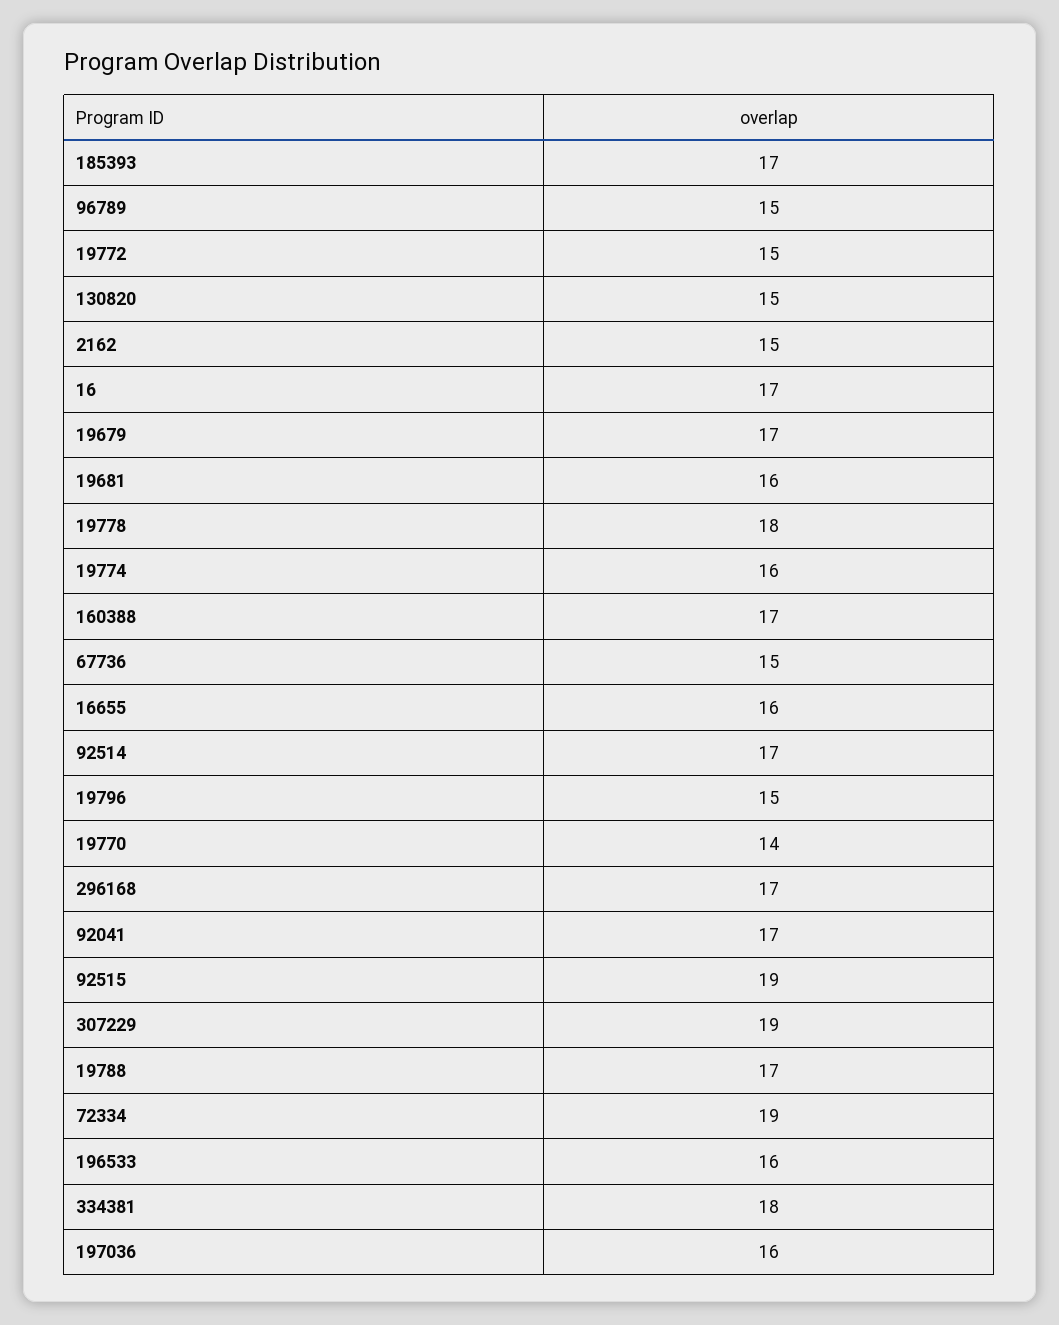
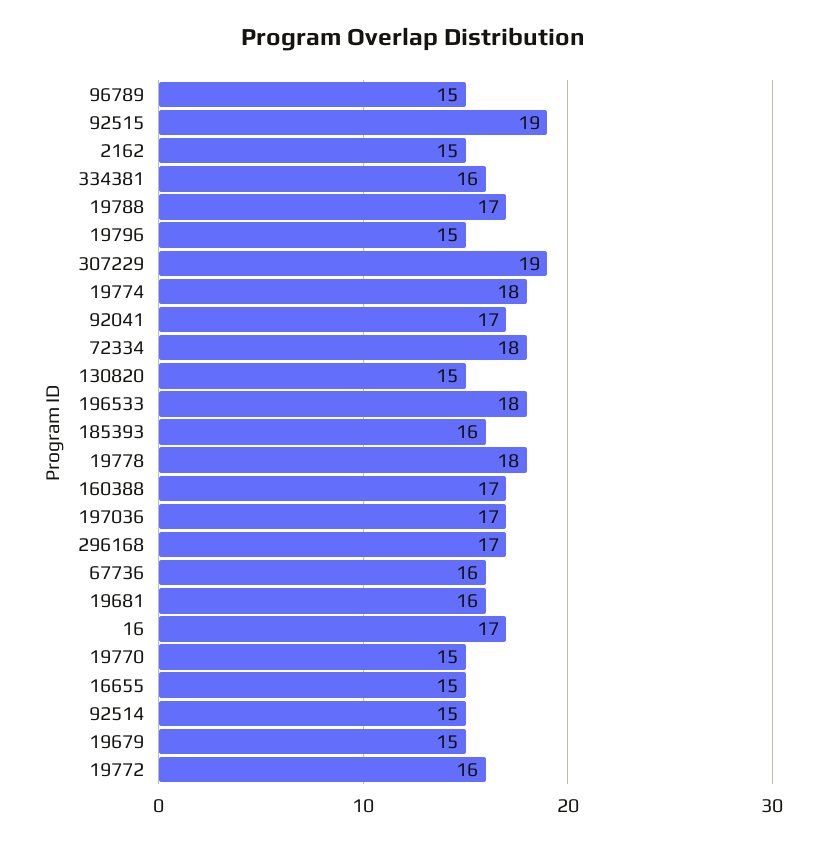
185393: 17 -> 16
19772: 15 -> 16
19679: 17 -> 15
19774: 16 -> 18
67736: 15 -> 16
16655: 16 -> 15
92514: 17 -> 15
19770: 14 -> 15
72334: 19 -> 18
196533: 16 -> 18
334381: 18 -> 16
197036: 16 -> 17

